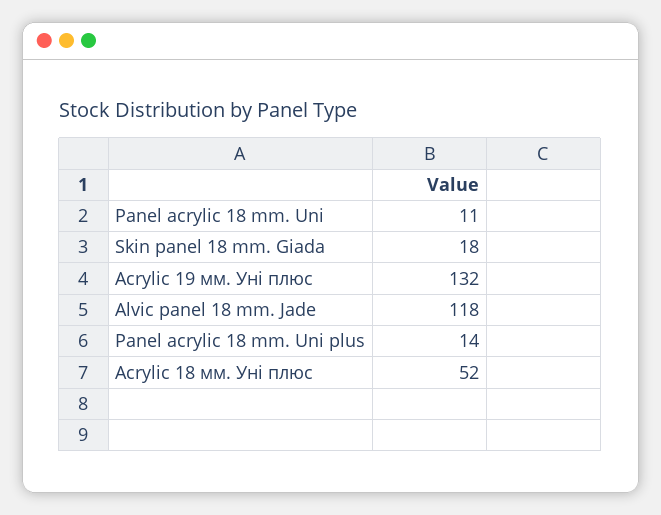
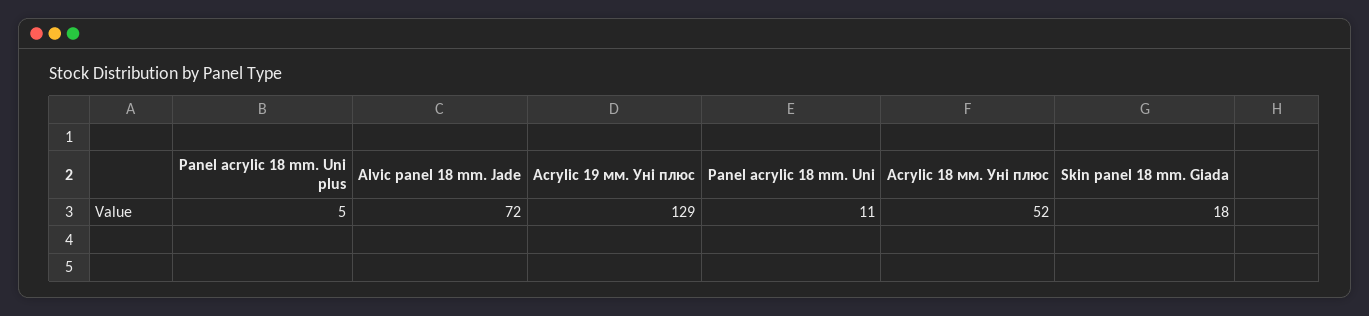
Acrylic 19 мм. Уні плюс: 132 -> 129
Alvic panel 18 mm. Jade: 118 -> 72
Panel acrylic 18 mm. Uni plus: 14 -> 5

